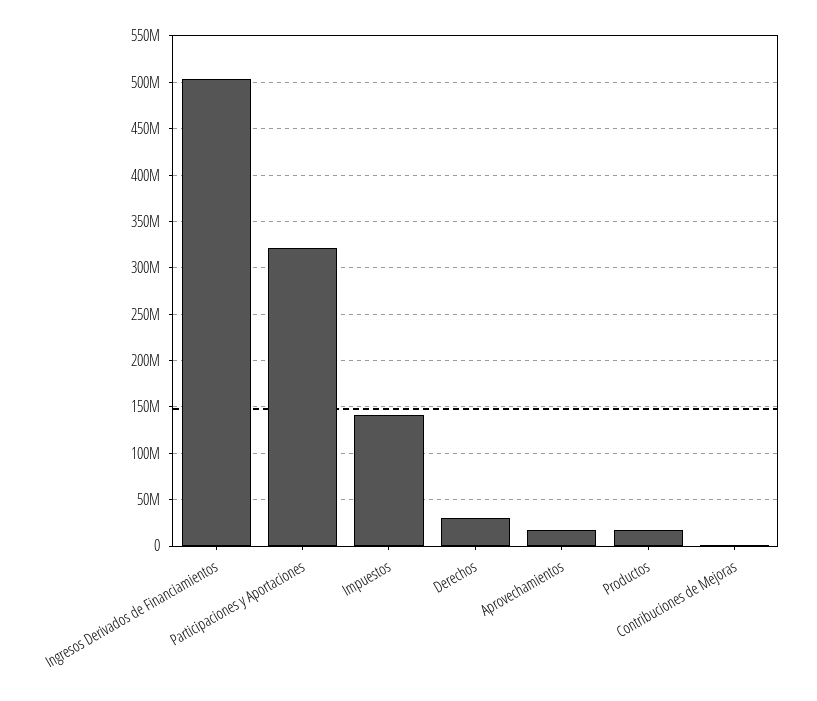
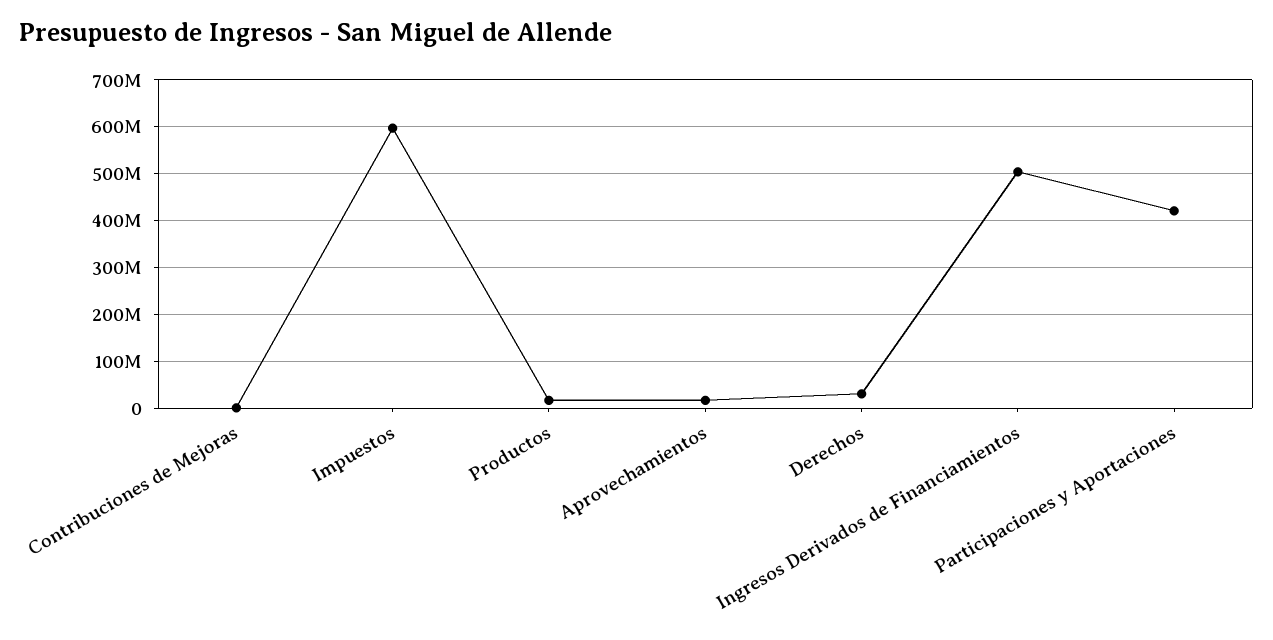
Participaciones y Aportaciones: 320000000 -> 420000000
Impuestos: 140000000 -> 600000000

